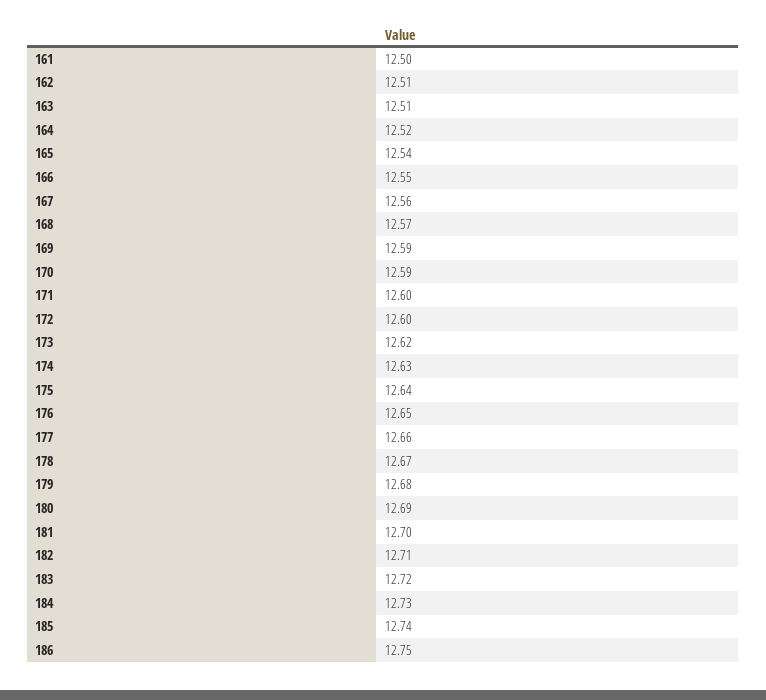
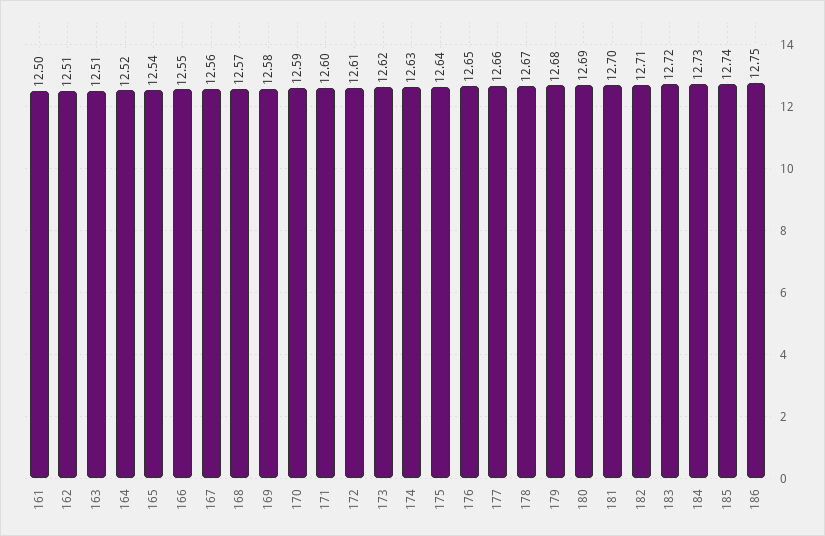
169: 12.59 -> 12.58
172: 12.6 -> 12.61

